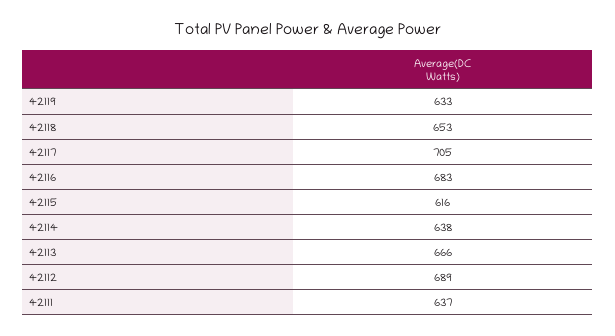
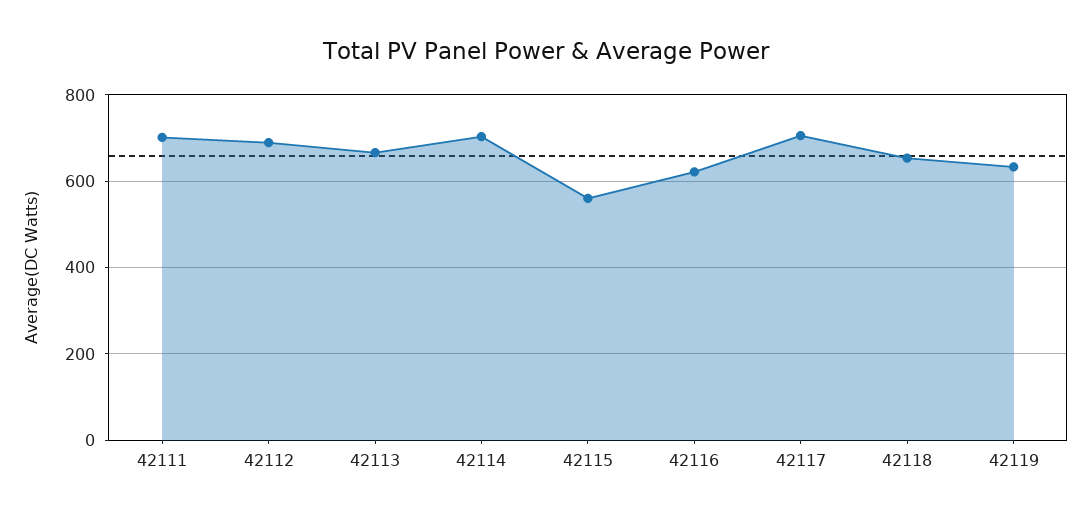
42116: 683 -> 620
42115: 616 -> 560
42114: 638 -> 700
42111: 637 -> 700

